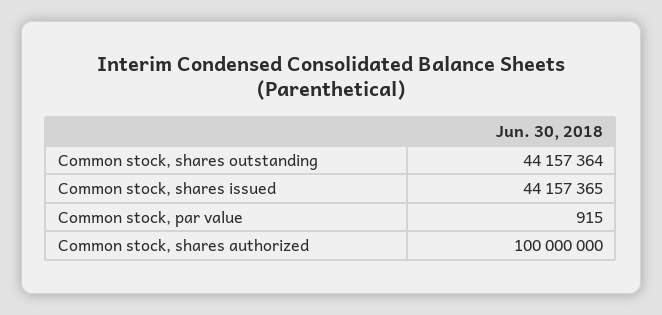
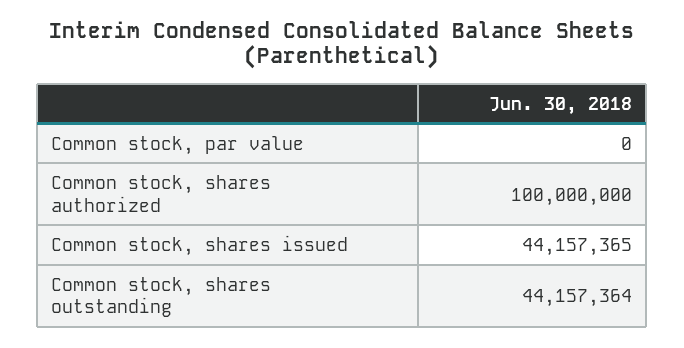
Common stock, par value: 915 -> 0

